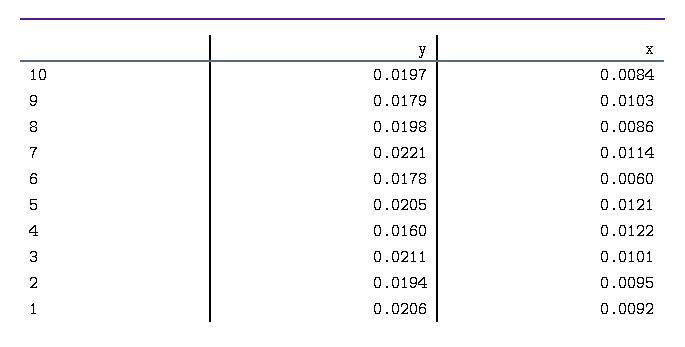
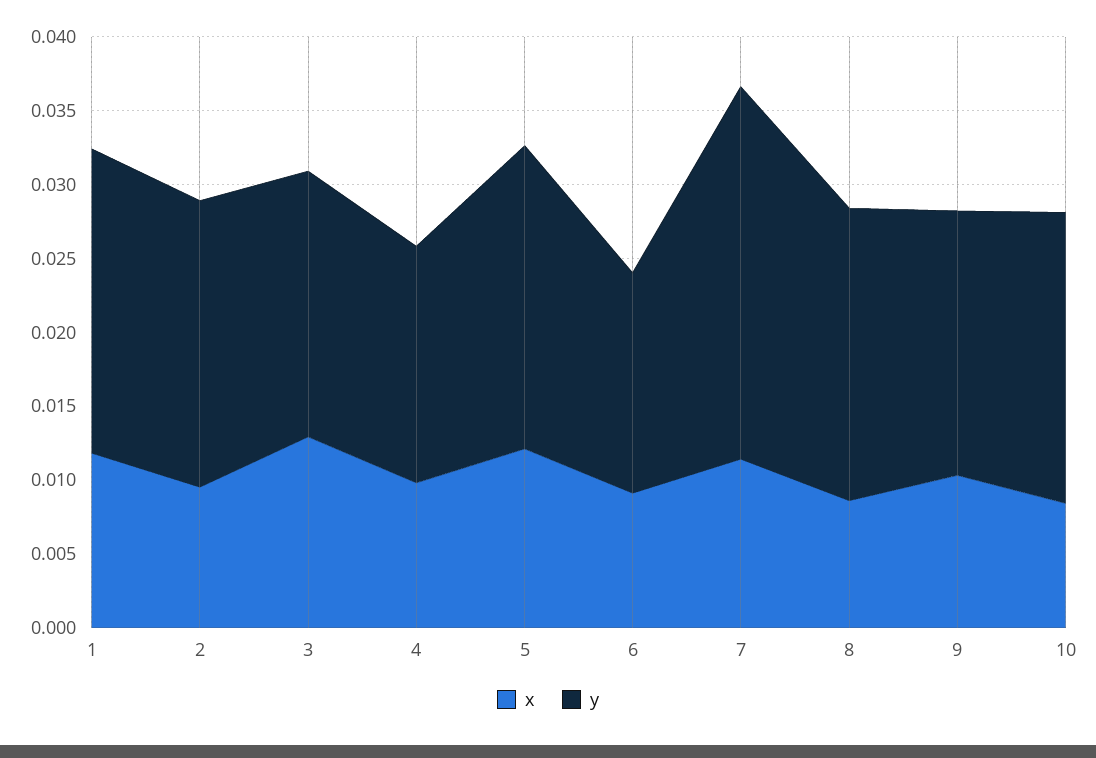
y, 7: 0.0221 -> 0.025
y, 6: 0.0178 -> 0.015
x, 6: 0.006 -> 0.009
x, 4: 0.0122 -> 0.01
y, 3: 0.0211 -> 0.018
x, 3: 0.0101 -> 0.013
x, 1: 0.0092 -> 0.012

